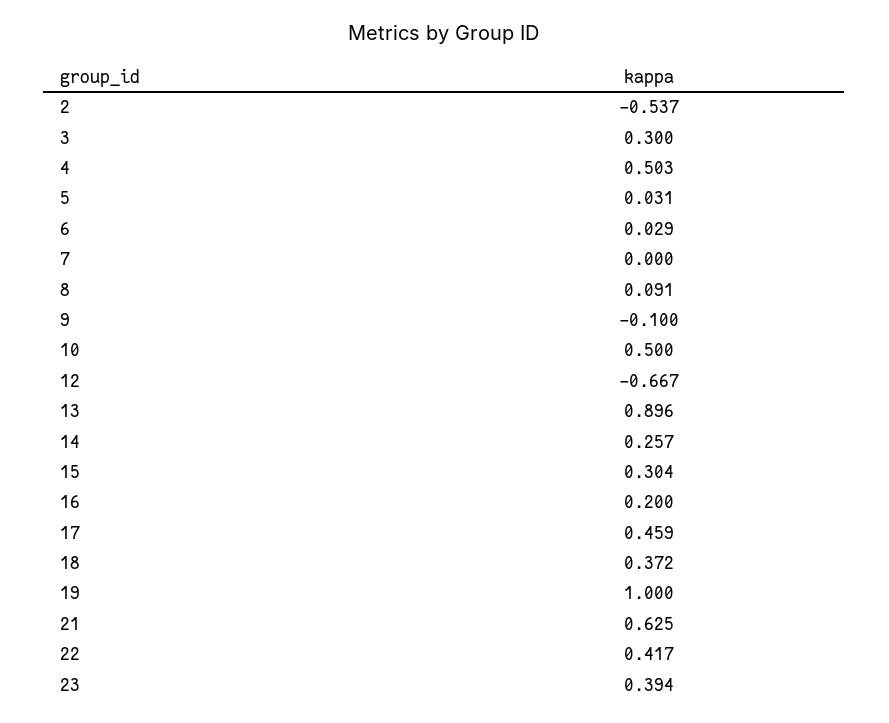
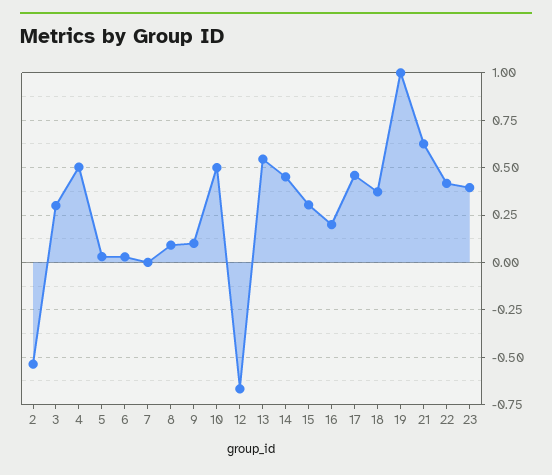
9: -0.1 -> 0.1
13: 0.896 -> 0.55
14: 0.257 -> 0.45

